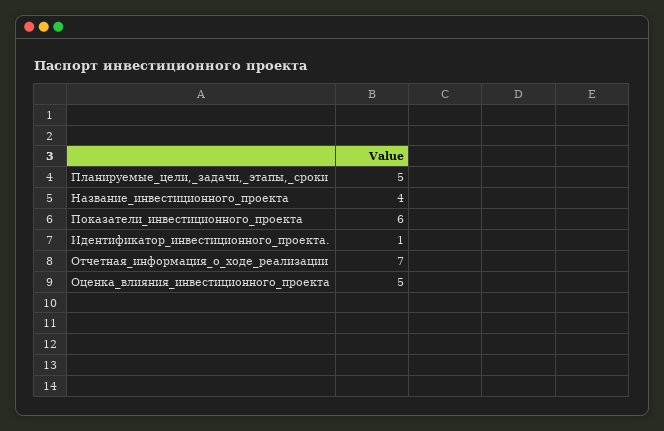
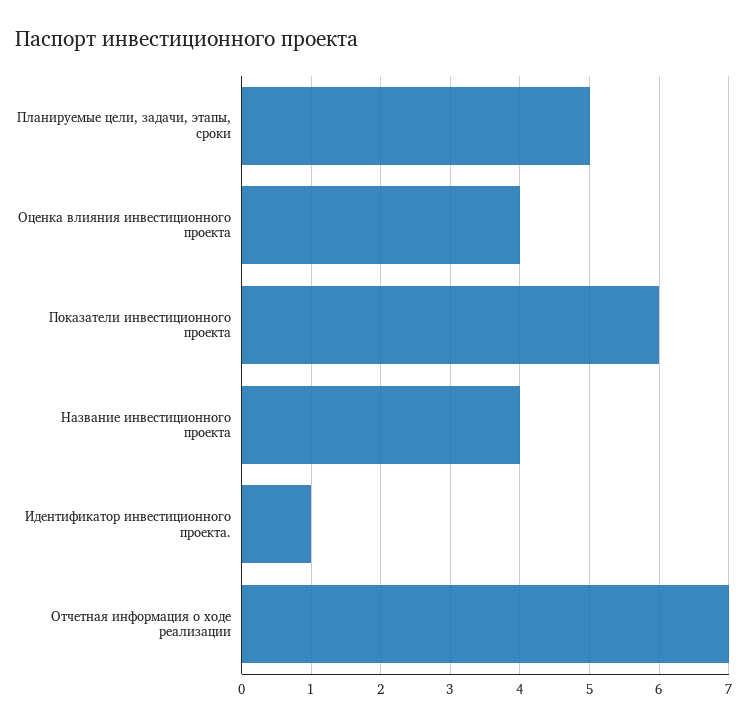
Оценка_влияния_инвестиционного_проекта: 5 -> 4

